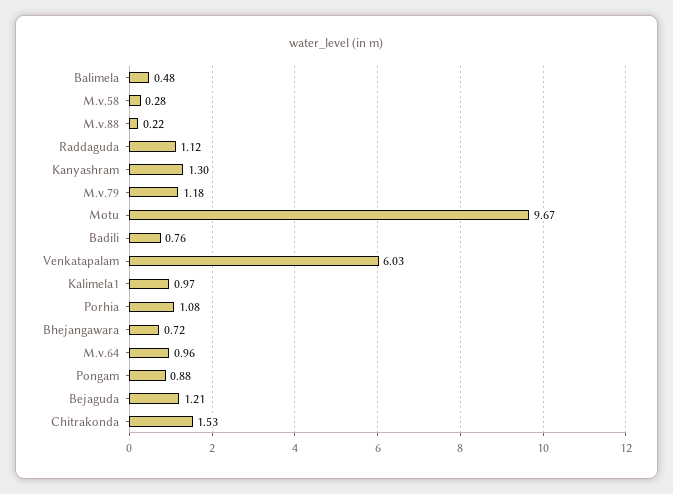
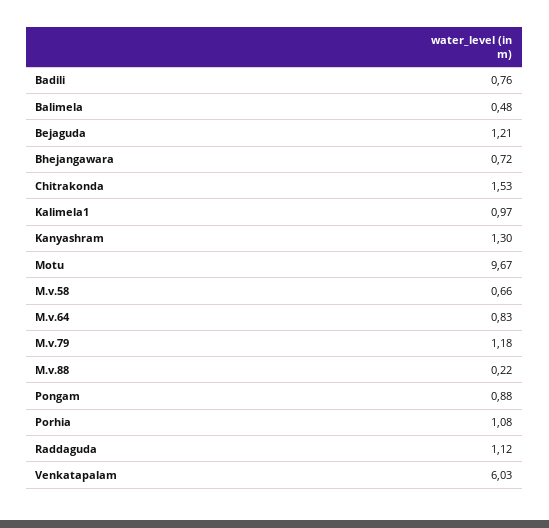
M.v.58: 0.28 -> 0.66
M.v.64: 0.96 -> 0.83

